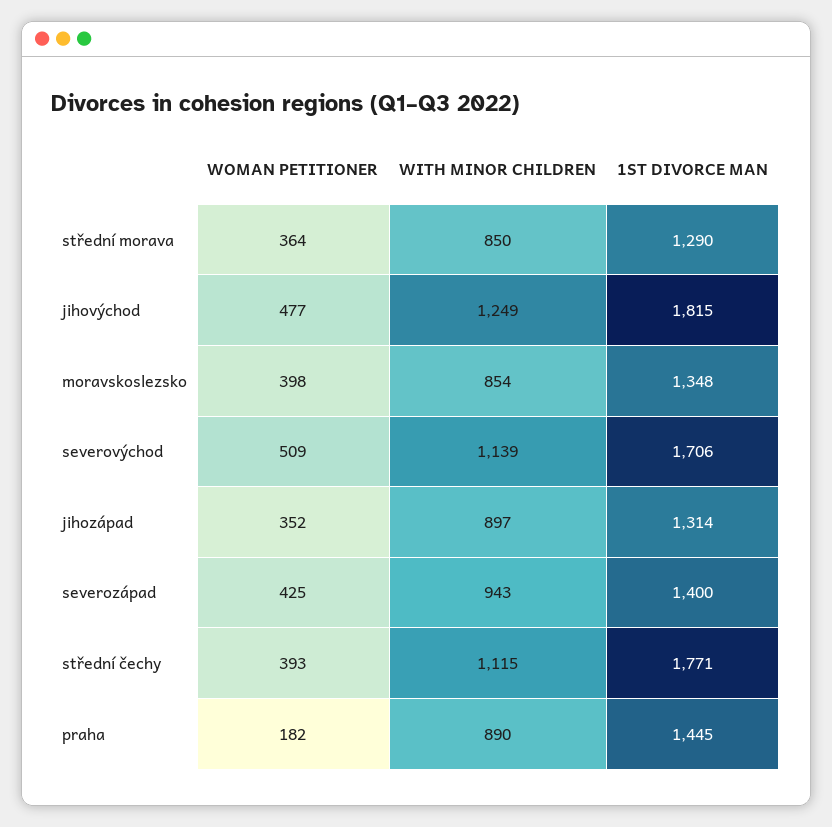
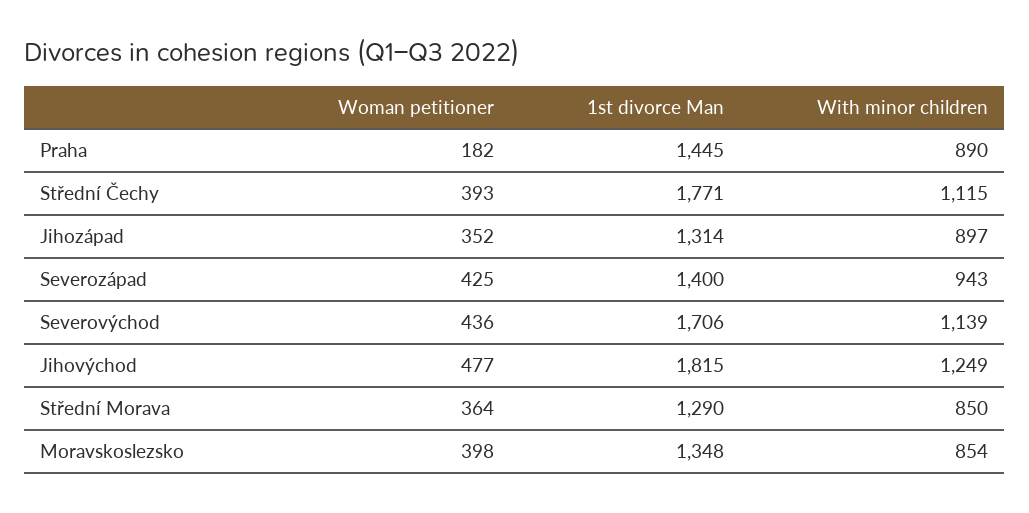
WOMAN PETITIONER, severovýchod: 509 -> 436

